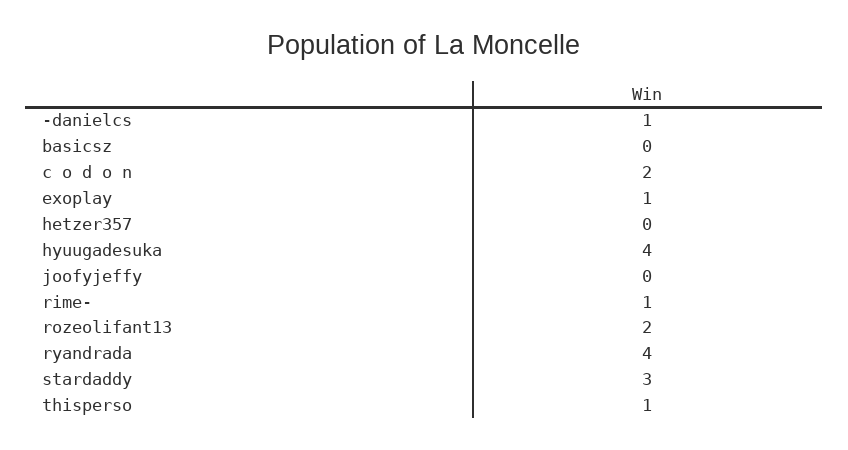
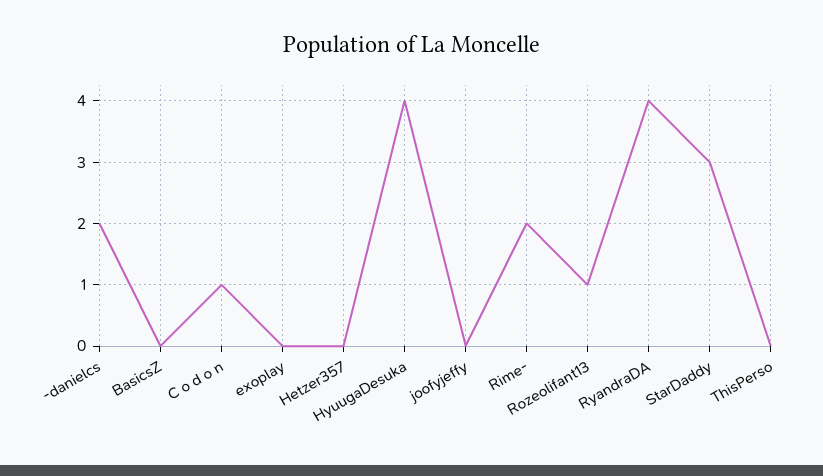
-danielcs: 1 -> 2
c o d o n: 2 -> 1
exoplay: 1 -> 0
rime-: 1 -> 2
rozeolifant13: 2 -> 1
thisperso: 1 -> 0

